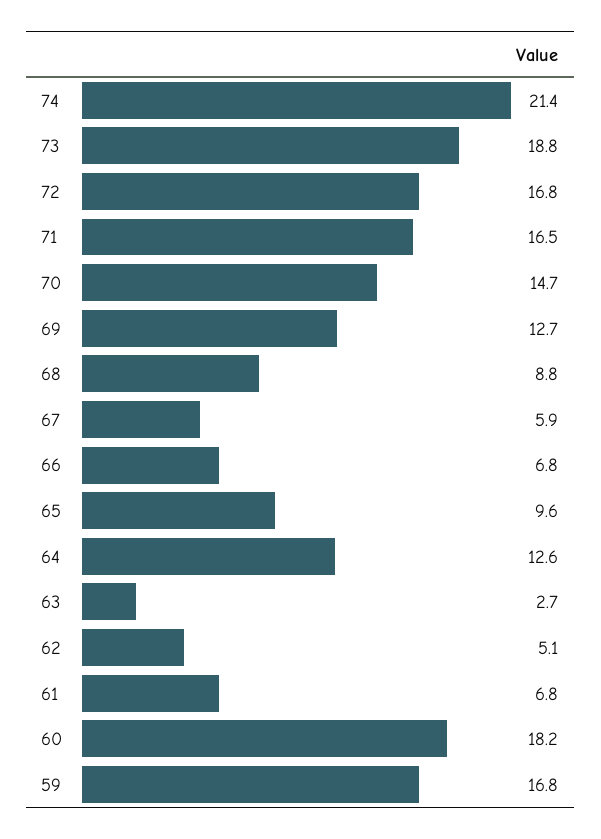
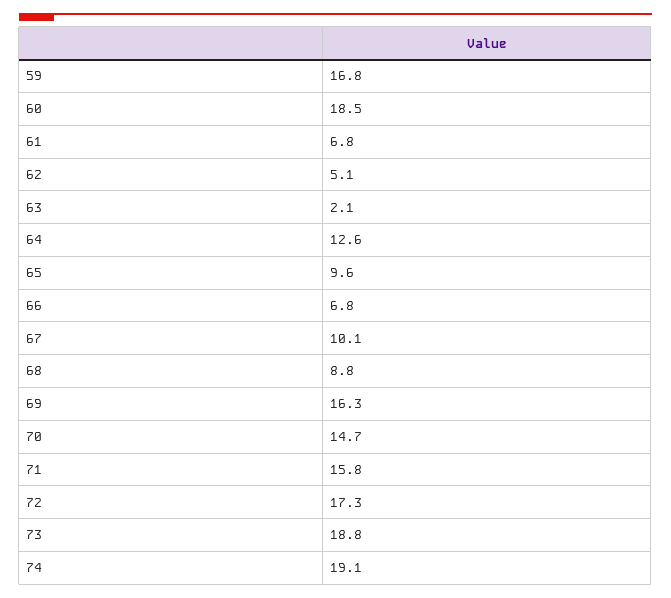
74: 21.4 -> 19.1
72: 16.8 -> 17.3
71: 16.5 -> 15.8
69: 12.7 -> 16.3
67: 5.9 -> 10.1
63: 2.7 -> 2.1
60: 18.2 -> 18.5

